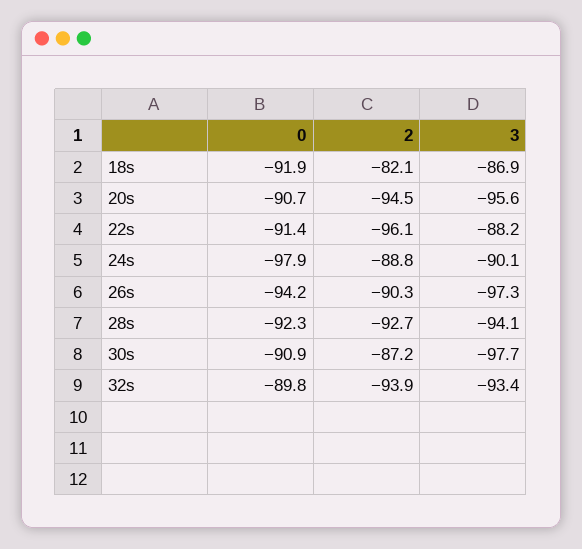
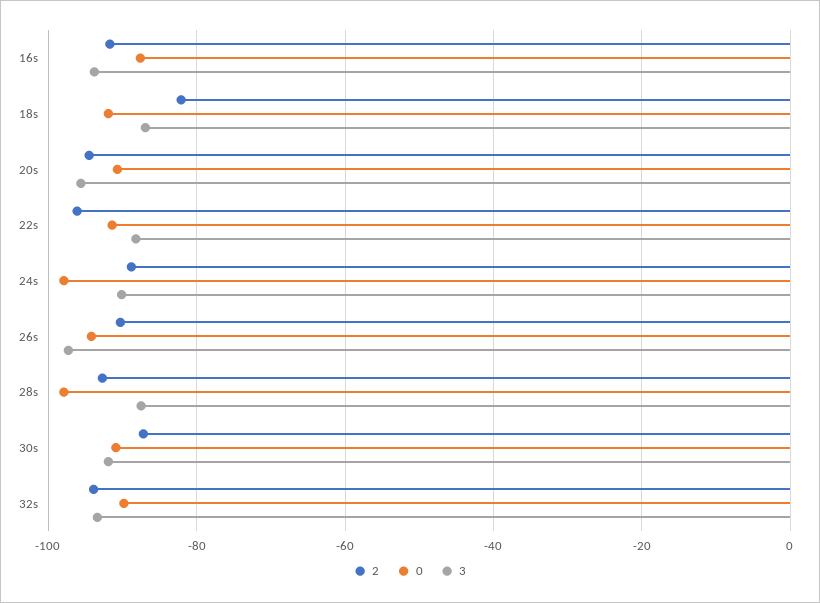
0, 28s: -92.3 -> -98
3, 28s: -94.1 -> -88
3, 30s: -97.7 -> -92
2, 16s: none -> -92
0, 16s: none -> -88
3, 16s: none -> -94

